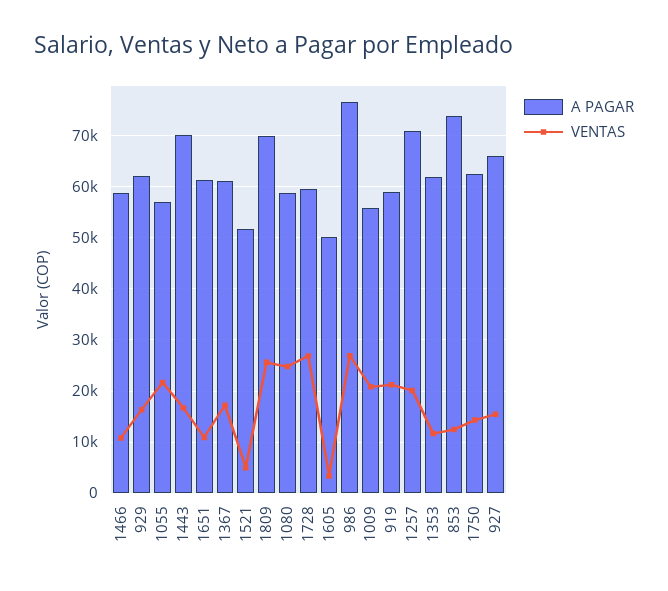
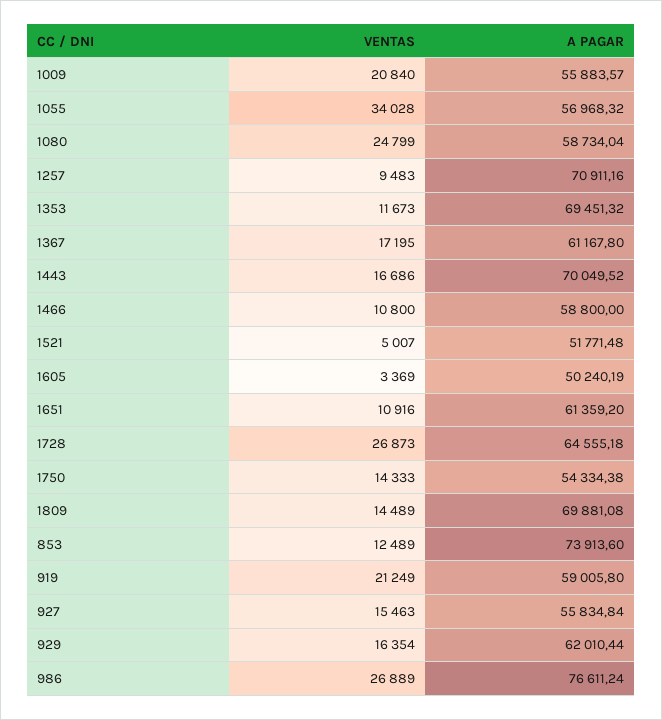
VENTAS, 1055: 22000 -> 34028
VENTAS, 1809: 26000 -> 14489
A PAGAR, 1728: 60000 -> 64555.18
VENTAS, 1257: 20000 -> 9483
A PAGAR, 1353: 62000 -> 69451.32
A PAGAR, 1750: 62000 -> 54334.38
A PAGAR, 927: 66000 -> 55834.84

